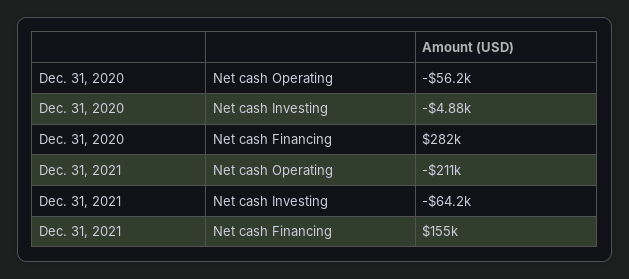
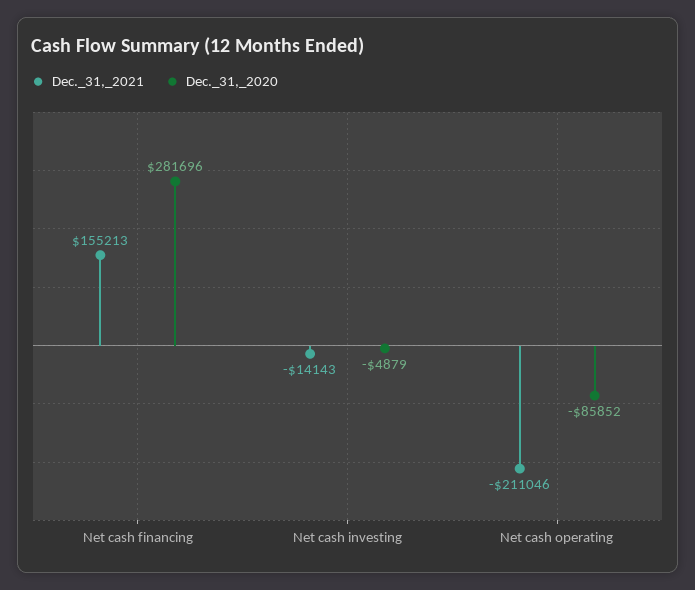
Dec. 31, 2020, Net cash Operating: -56200 -> -85852
Dec. 31, 2021, Net cash Investing: -64200 -> -14143

